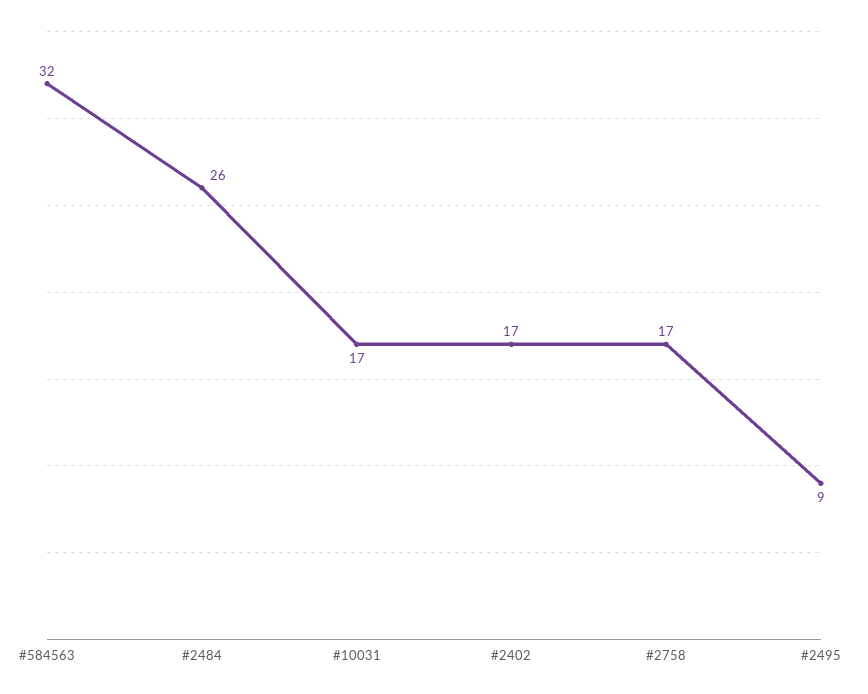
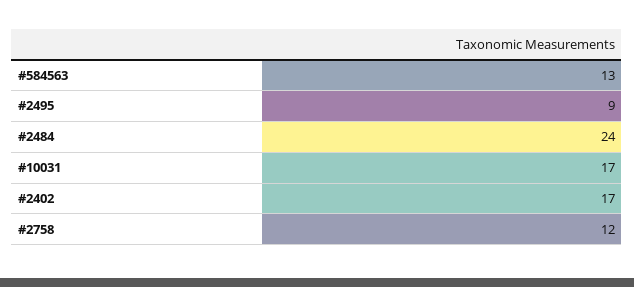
#584563: 32 -> 13
#2484: 26 -> 24
#2758: 17 -> 12

